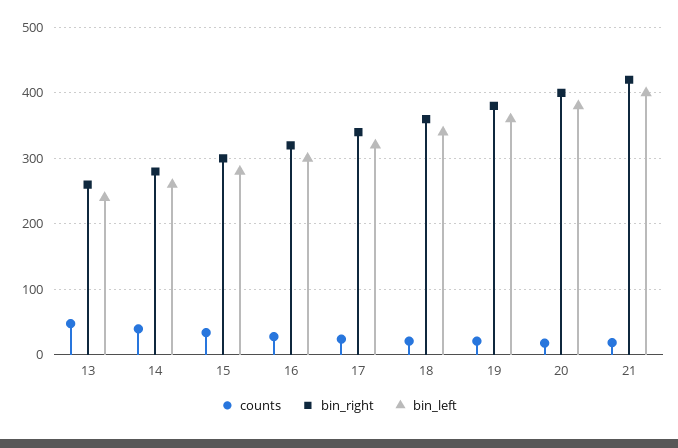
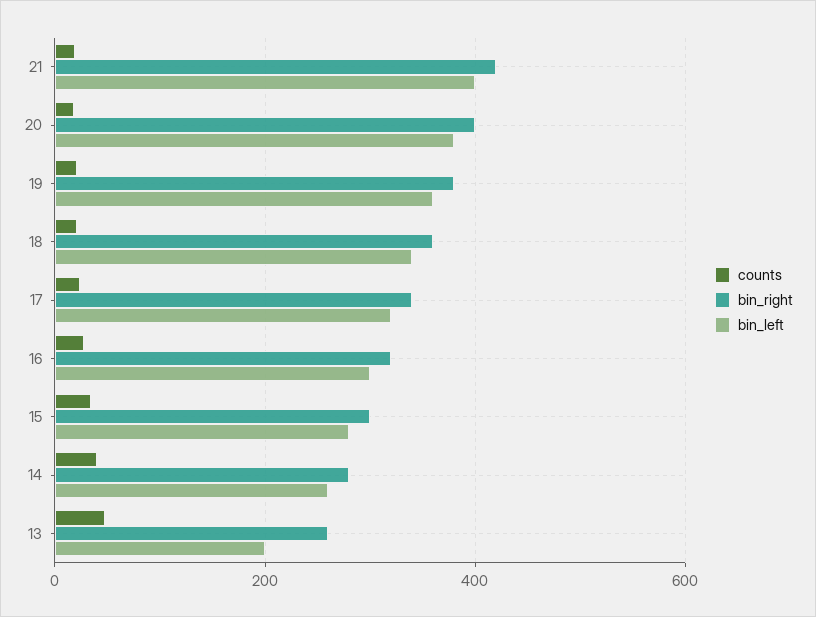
bin_left, 13: 240 -> 200

